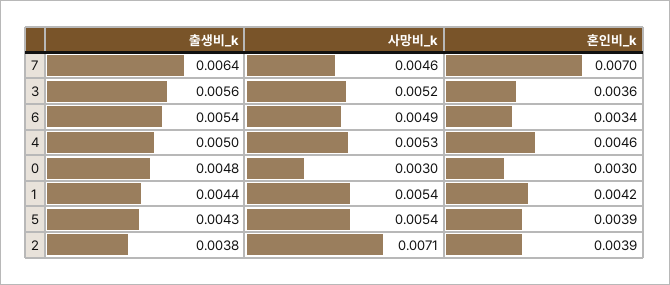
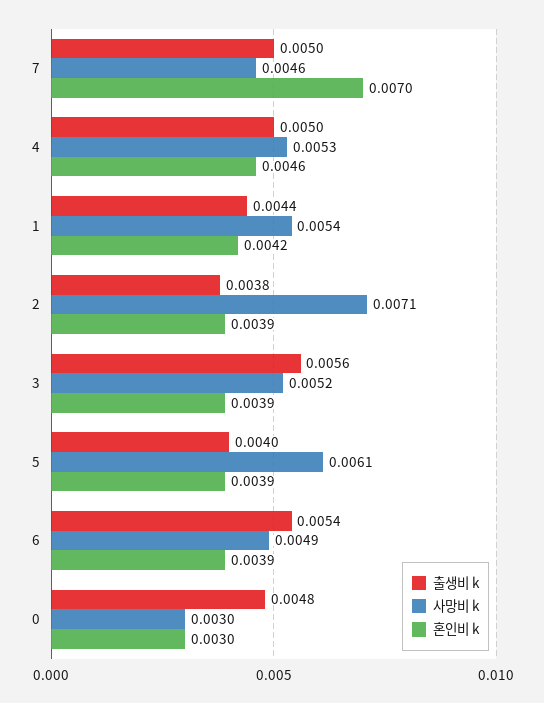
출생비_k, 7: 0.0064 -> 0.005
혼인비_k, 3: 0.0036 -> 0.0039
혼인비_k, 6: 0.0034 -> 0.0039
출생비_k, 5: 0.0043 -> 0.004
사망비_k, 5: 0.0054 -> 0.0061

